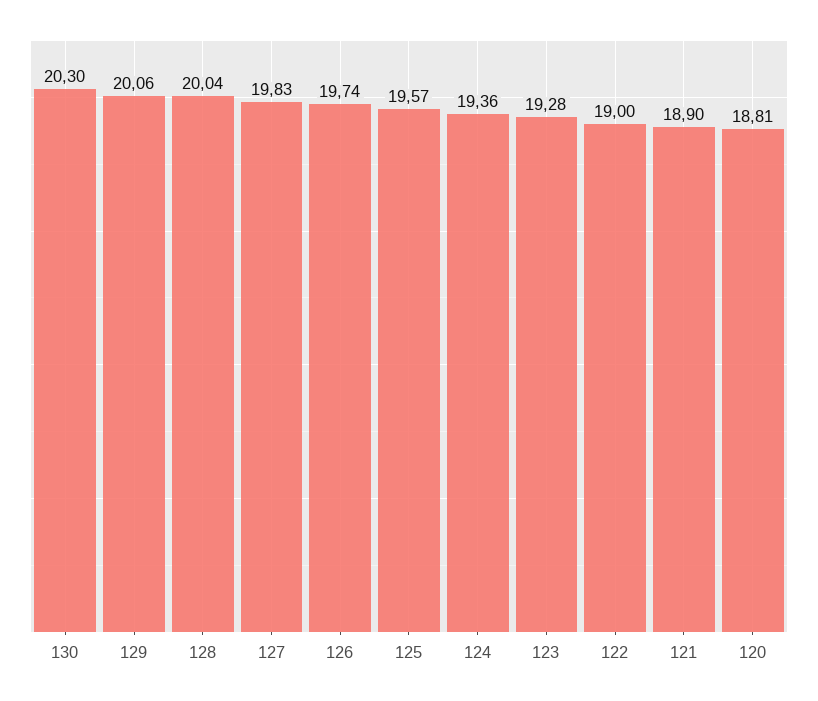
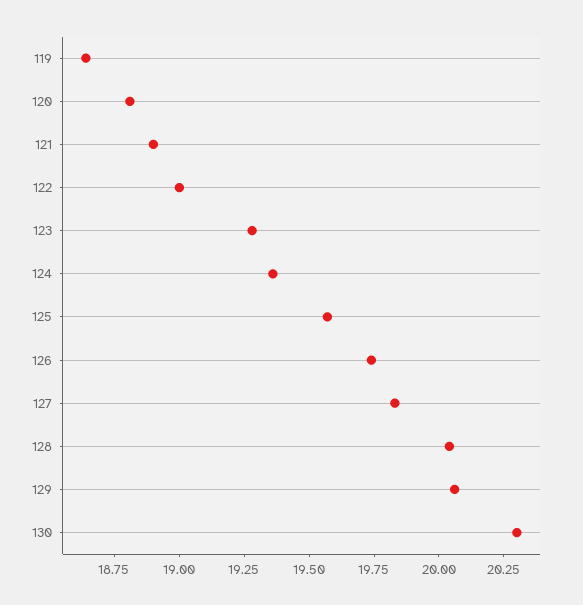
119: none -> 18.65

